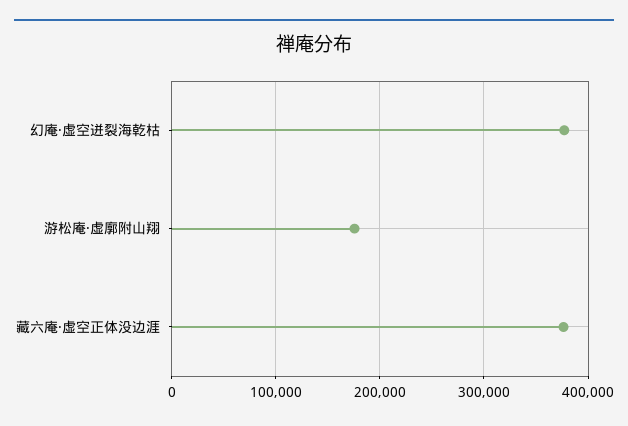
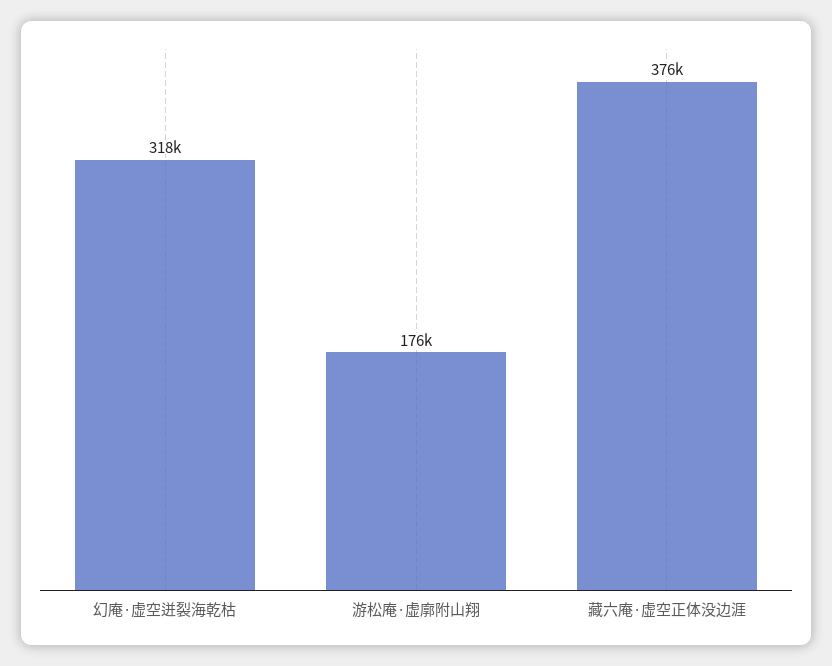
幻庵·虚空迸裂海乾枯: 380000 -> 318000

